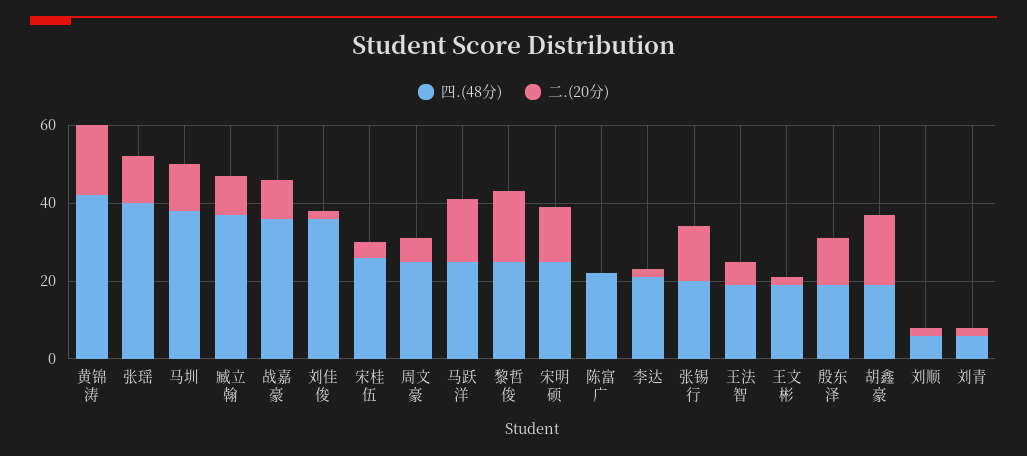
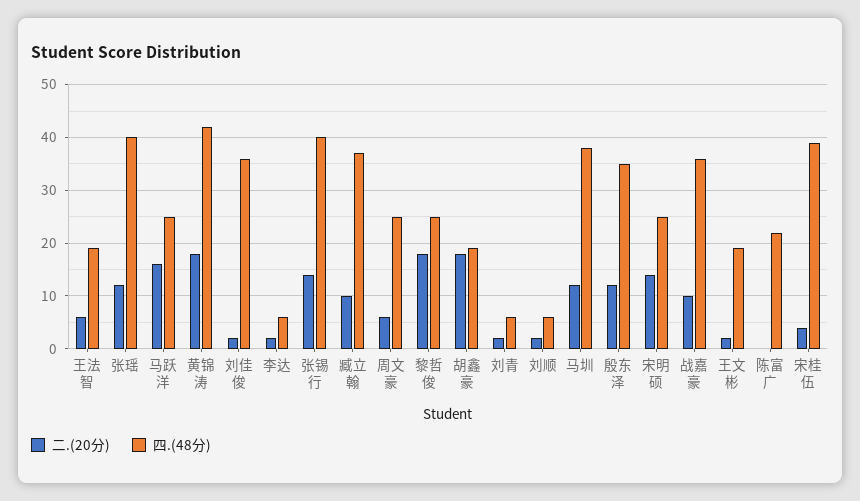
四.(48分), 宋桂伍: 25 -> 40
四.(48分), 李达: 20 -> 5
四.(48分), 张锡行: 20 -> 40
四.(48分), 殷东泽: 20 -> 35

